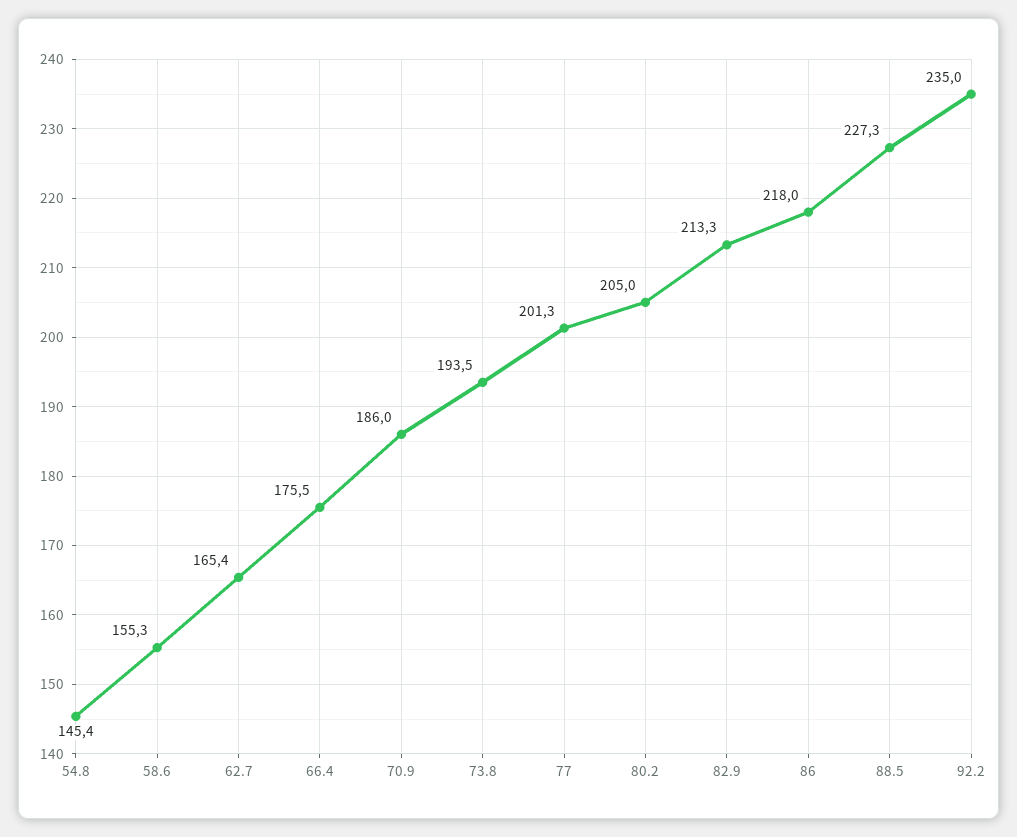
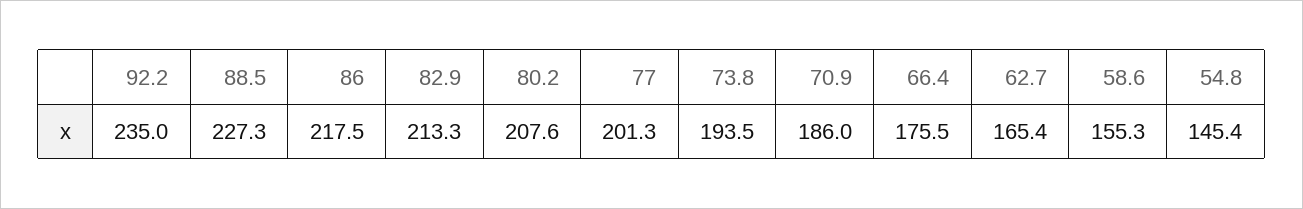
80.2: 205 -> 207.6
86: 218 -> 217.5

